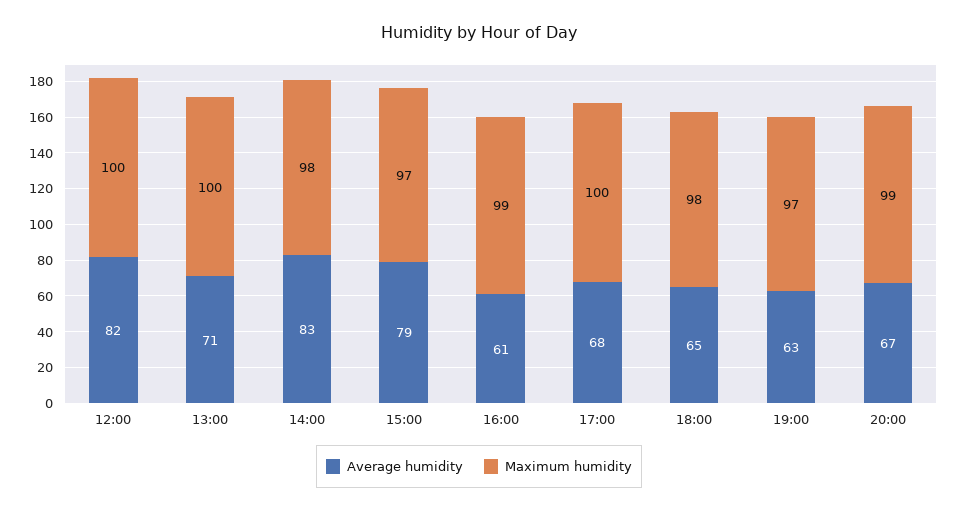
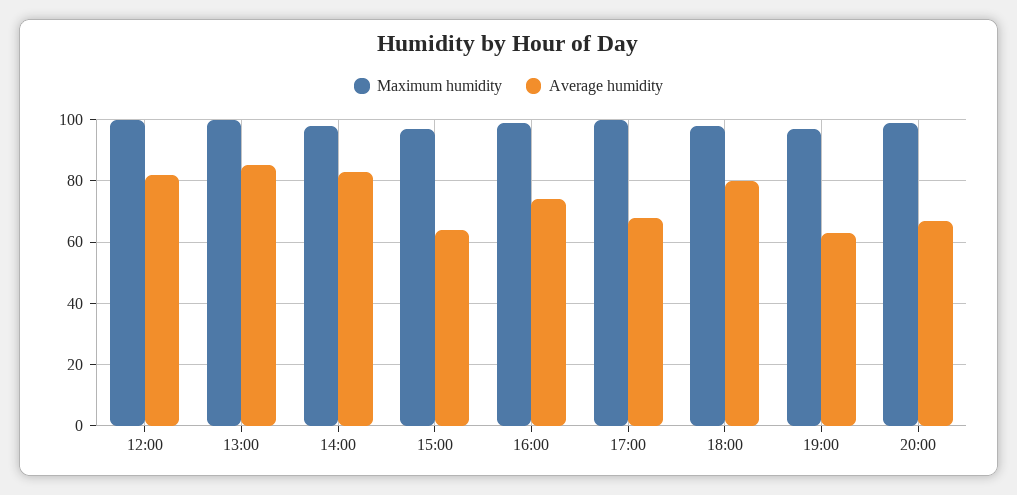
Average humidity, 13:00: 71 -> 85
Average humidity, 15:00: 79 -> 65
Average humidity, 16:00: 61 -> 75
Average humidity, 18:00: 65 -> 80

